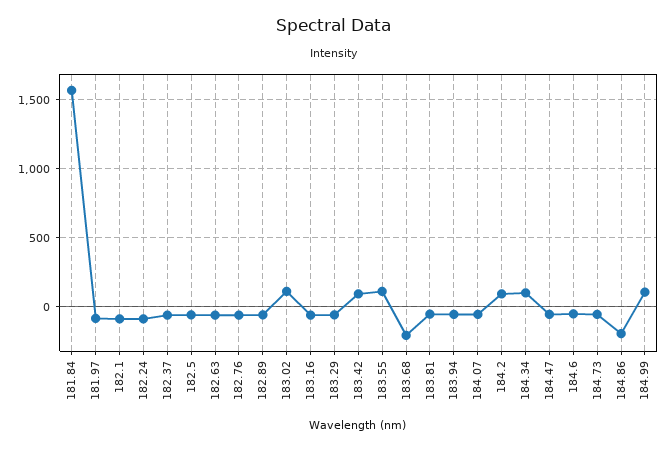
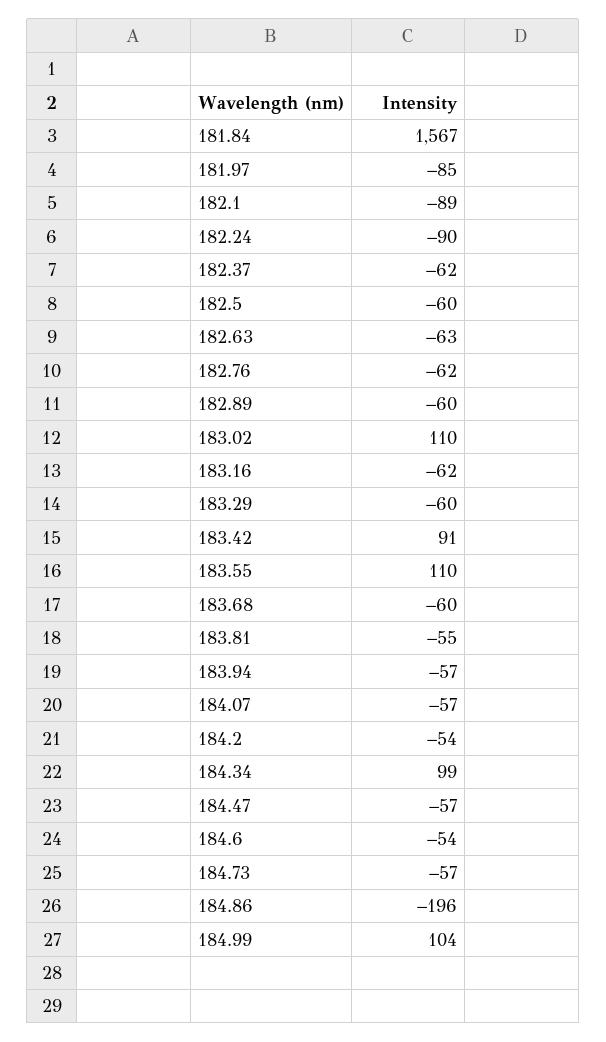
183.68: -200 -> -60
184.2: 100 -> -54

